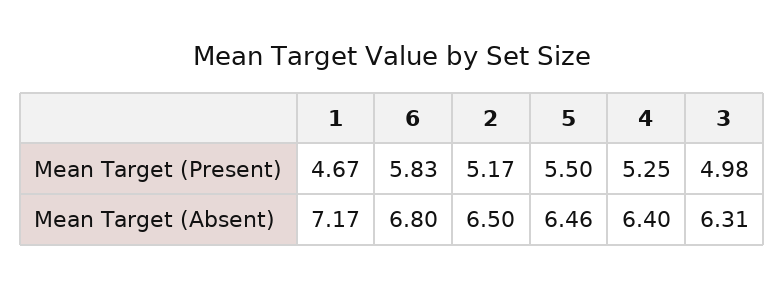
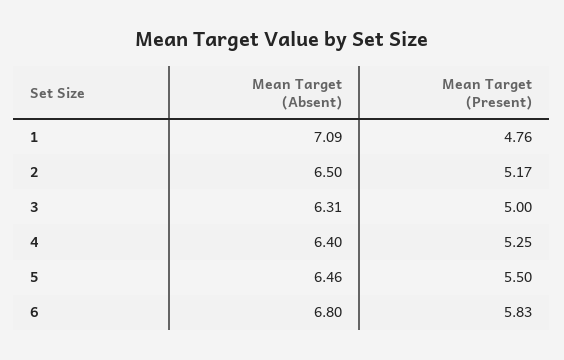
1, Mean Target (Present): 4.67 -> 4.76
3, Mean Target (Present): 4.98 -> 5
1, Mean Target (Absent): 7.17 -> 7.09

